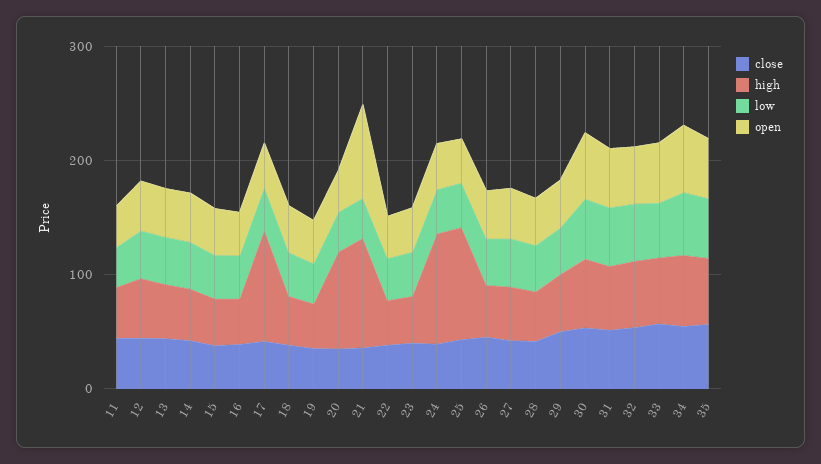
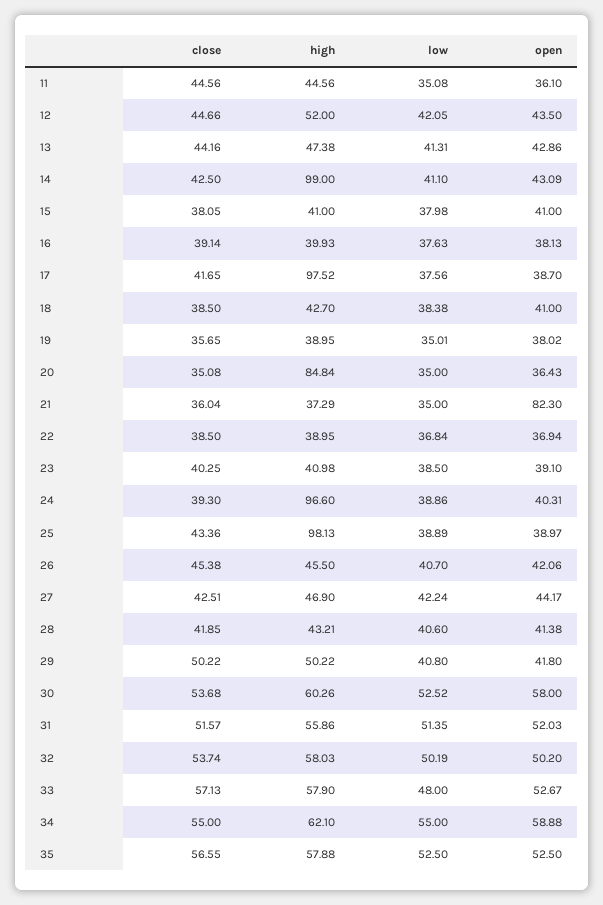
high, 14: 40 -> 99
high, 21: 100 -> 37.29

